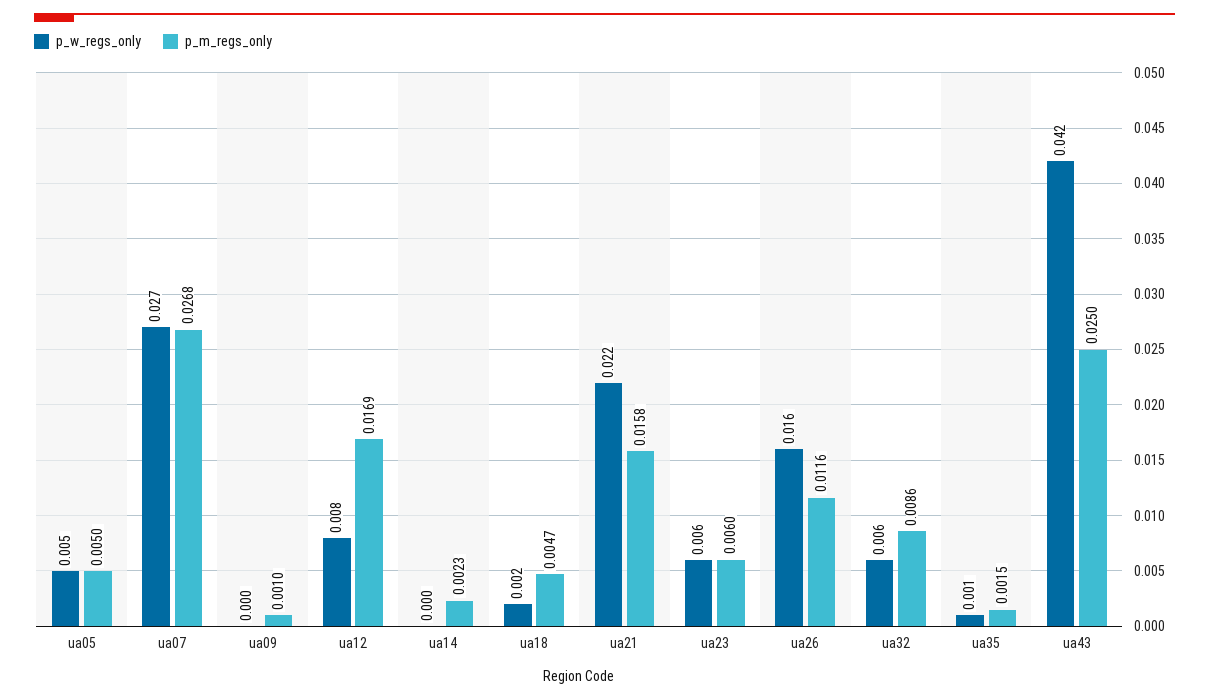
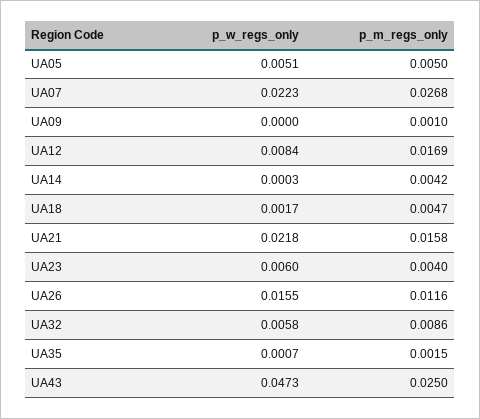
p_w_regs_only, ua07: 0.027 -> 0.0223
p_m_regs_only, ua14: 0.0023 -> 0.0042
p_m_regs_only, ua23: 0.006 -> 0.004
p_w_regs_only, ua43: 0.042 -> 0.0473

